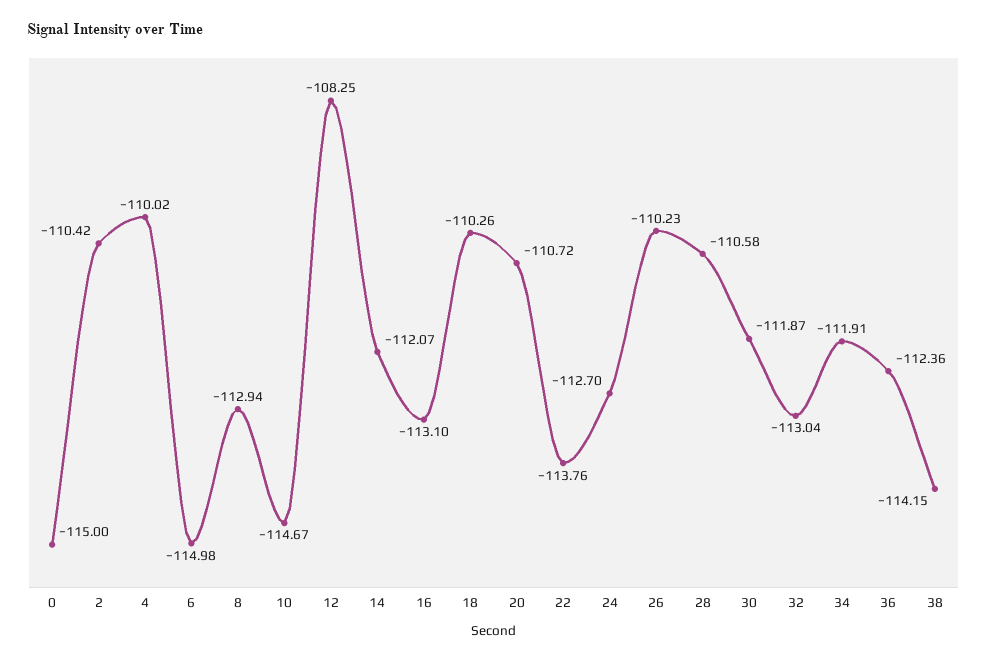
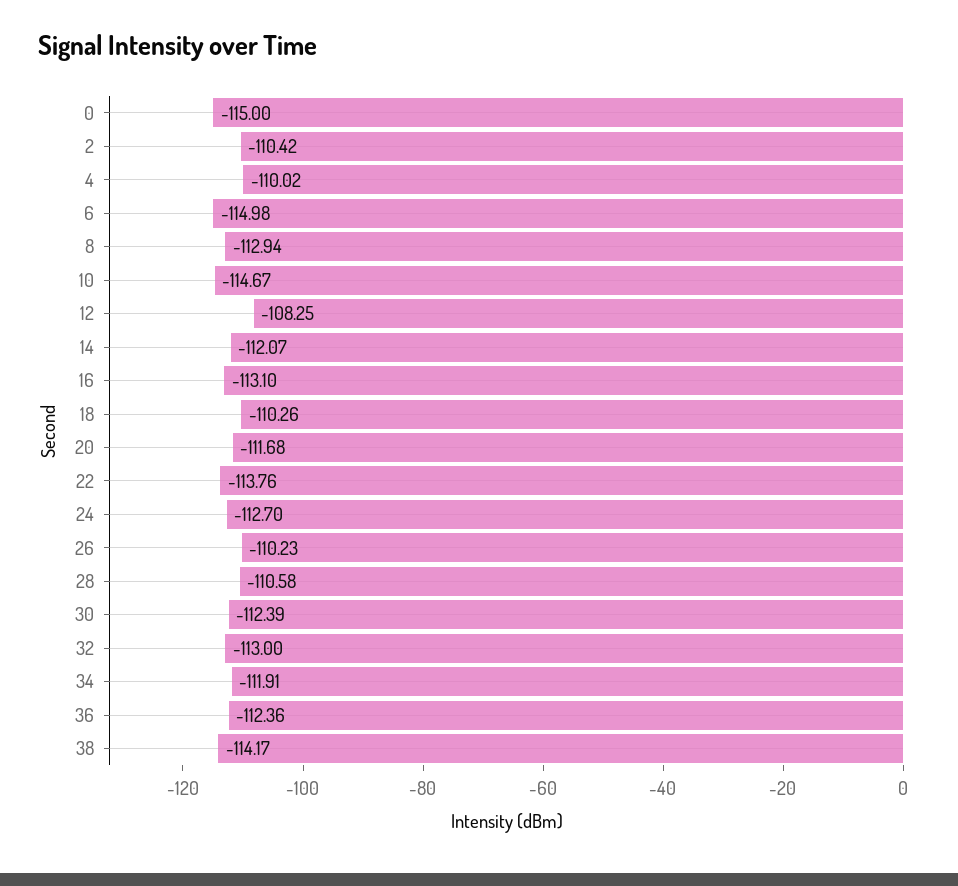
20: -110.72 -> -111.68
30: -111.87 -> -112.39
32: -113.04 -> -113
38: -114.15 -> -114.17

